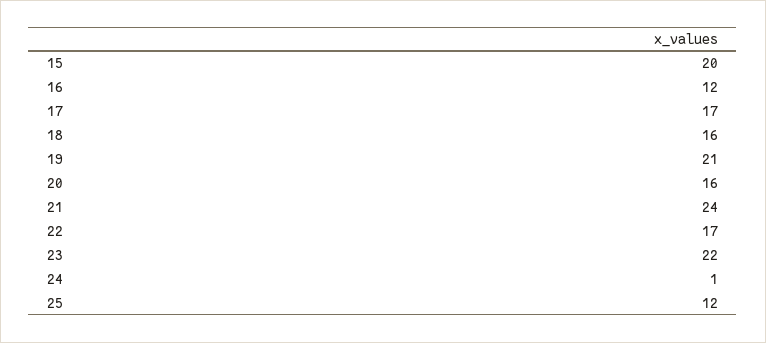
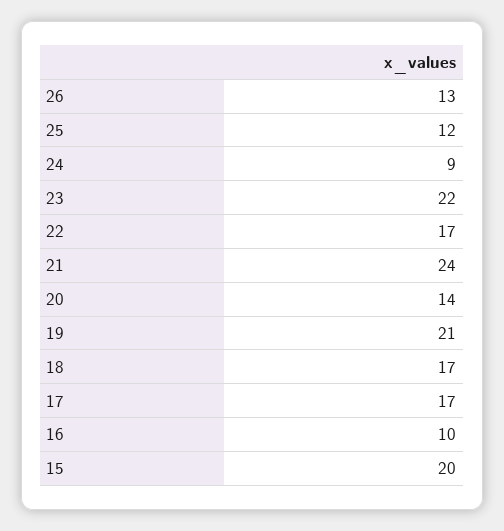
16: 12 -> 10
18: 16 -> 17
20: 16 -> 14
24: 1 -> 9
26: none -> 13

